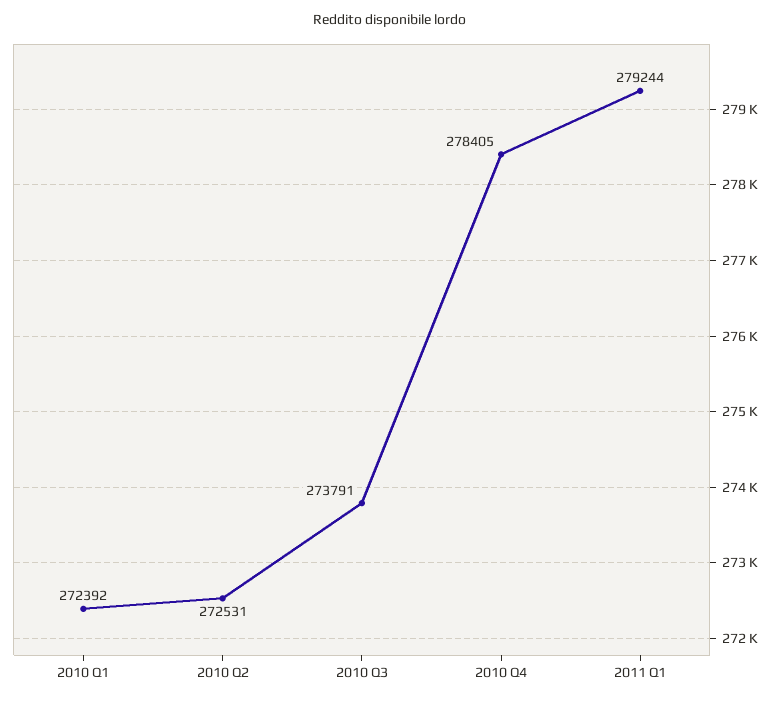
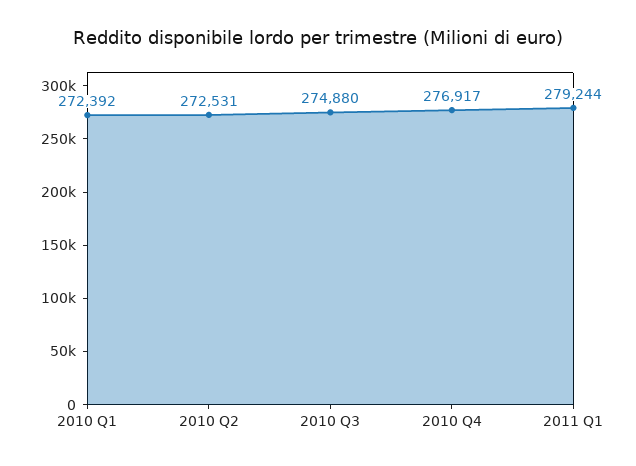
2010 Q3: 273791 -> 274880
2010 Q4: 278405 -> 276917

